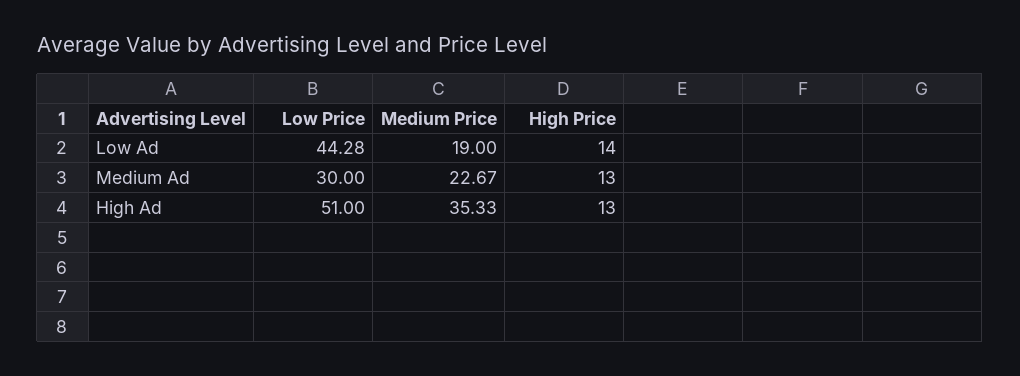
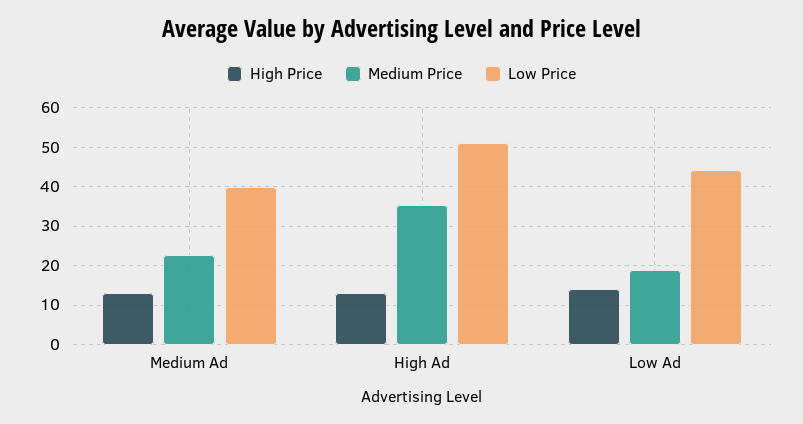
Low Price, Medium Ad: 30 -> 40

